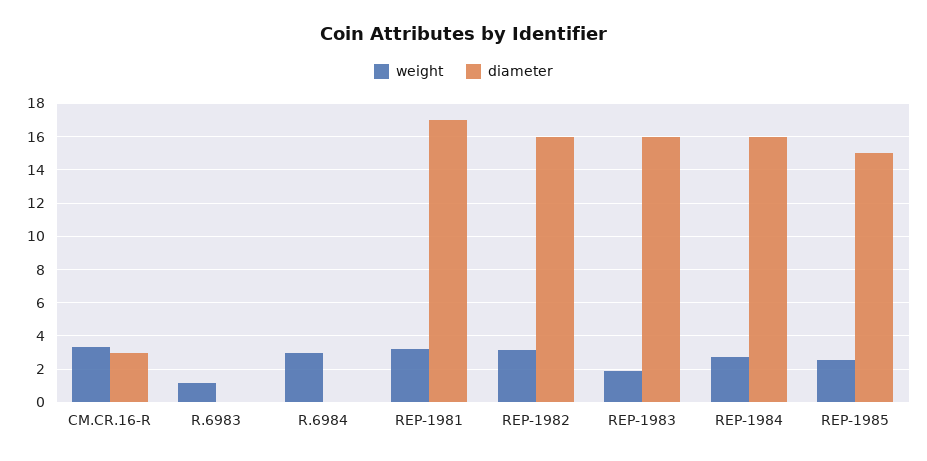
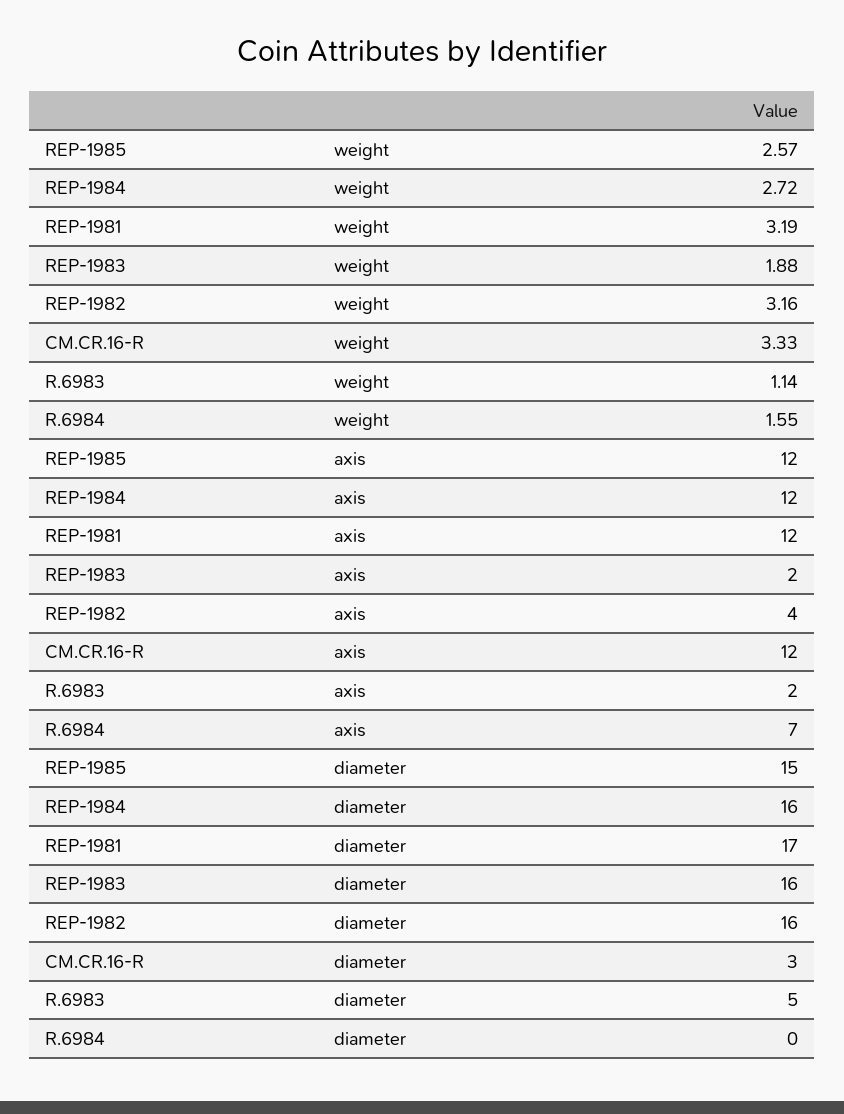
diameter, R.6983: 0 -> 5
weight, R.6984: 3 -> 1.55
axis, REP-1985: none -> 12
axis, REP-1984: none -> 12
axis, REP-1981: none -> 12
axis, REP-1983: none -> 2
axis, REP-1982: none -> 4
axis, CM.CR.16-R: none -> 12
axis, R.6983: none -> 2
axis, R.6984: none -> 7

